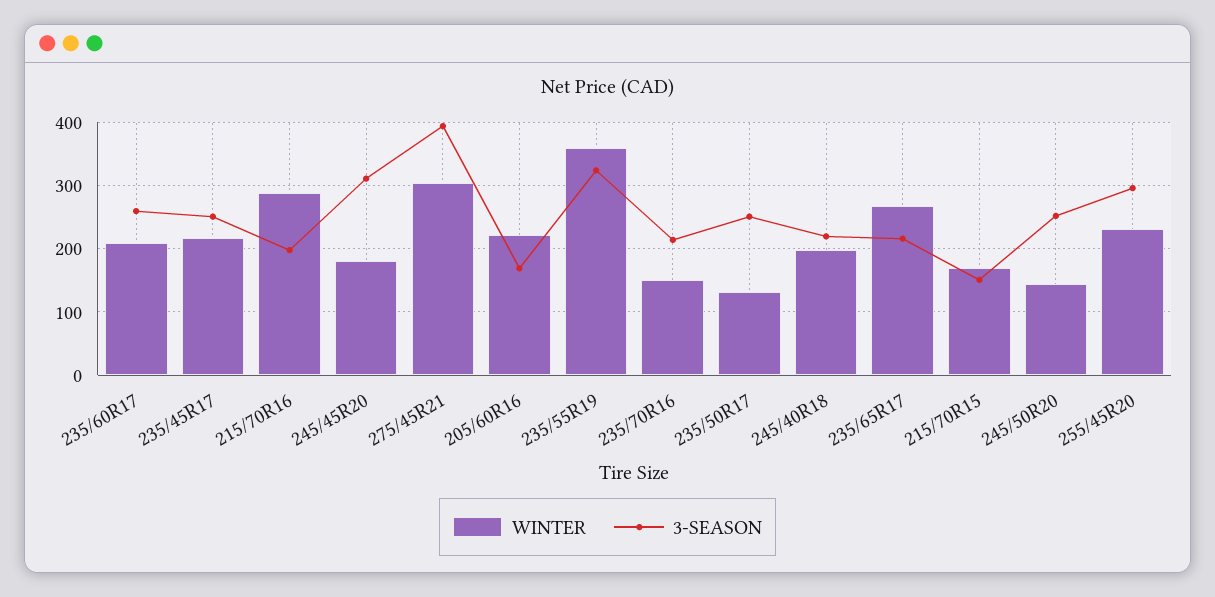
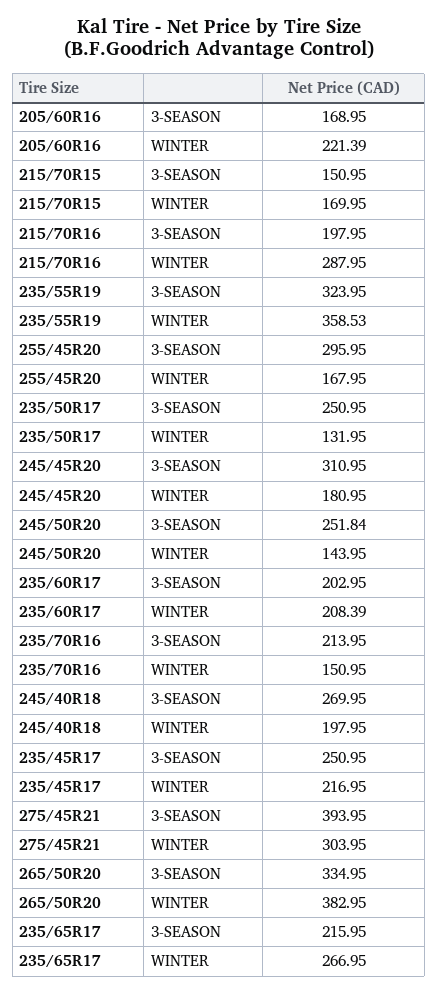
3-SEASON, 235/60R17: 260 -> 202.95
3-SEASON, 245/40R18: 220 -> 269.95
WINTER, 255/45R20: 230 -> 167.95
3-SEASON, 265/50R20: none -> 334.95
WINTER, 265/50R20: none -> 382.95

